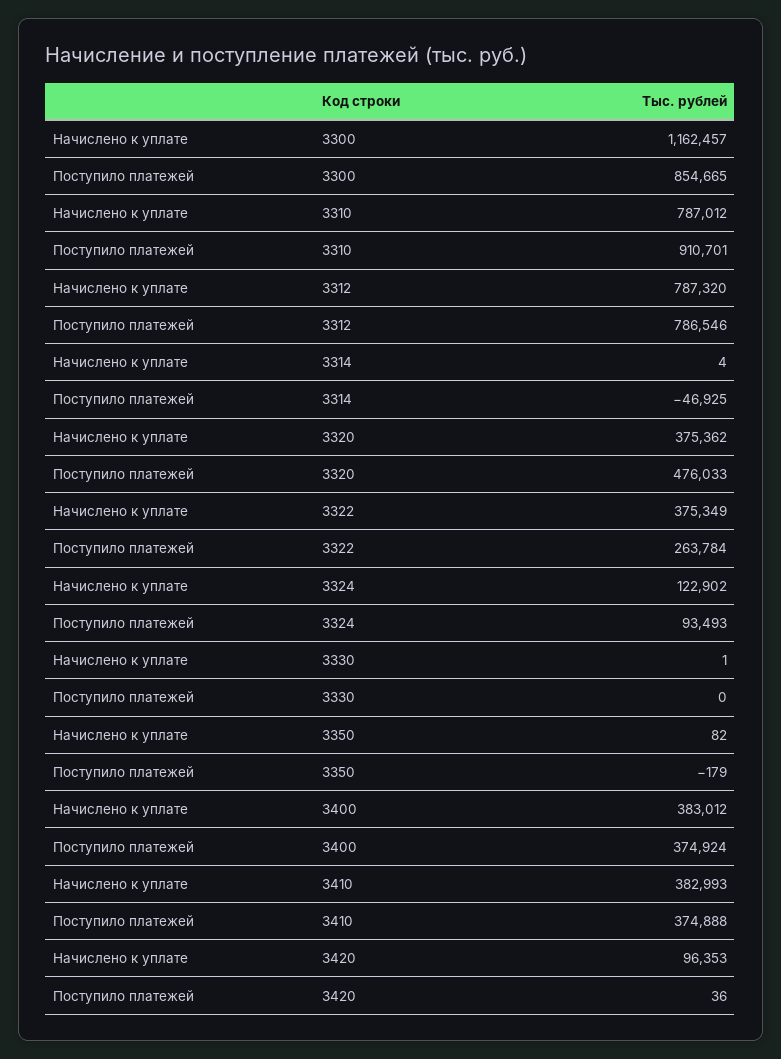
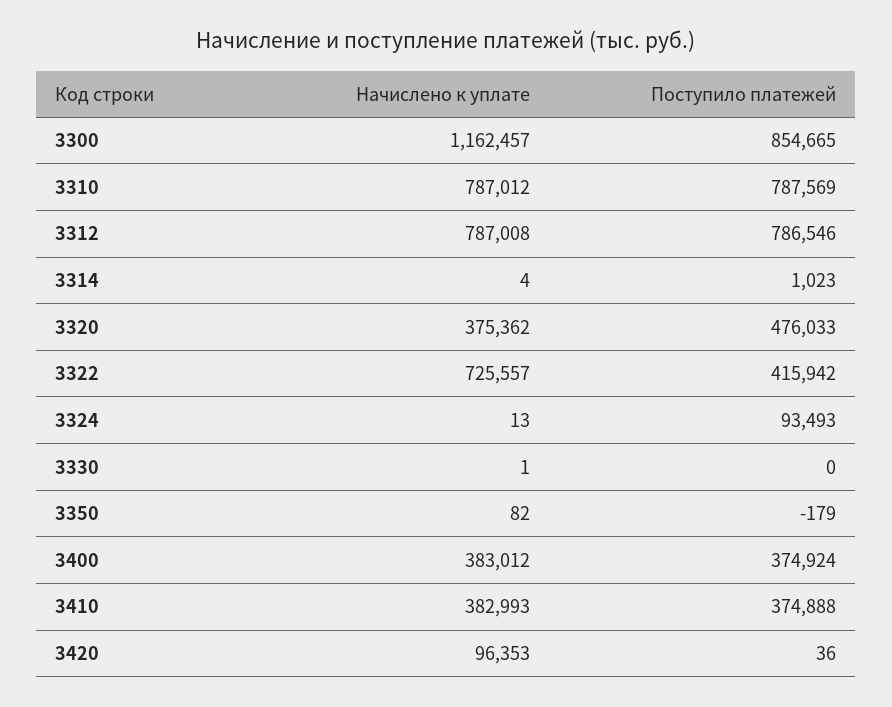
Поступило платежей, 3310: 910701 -> 787569
Начислено к уплате, 3312: 787320 -> 787008
Поступило платежей, 3314: -46925 -> 1023
Начислено к уплате, 3322: 375349 -> 725557
Поступило платежей, 3322: 263784 -> 415942
Начислено к уплате, 3324: 122902 -> 13

